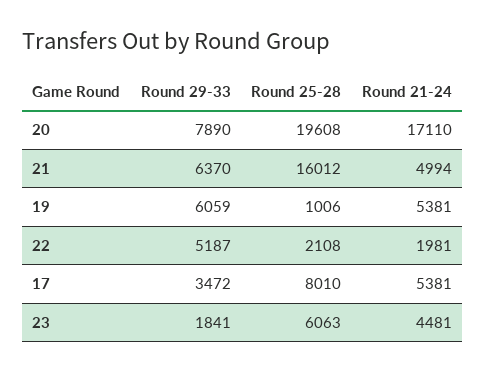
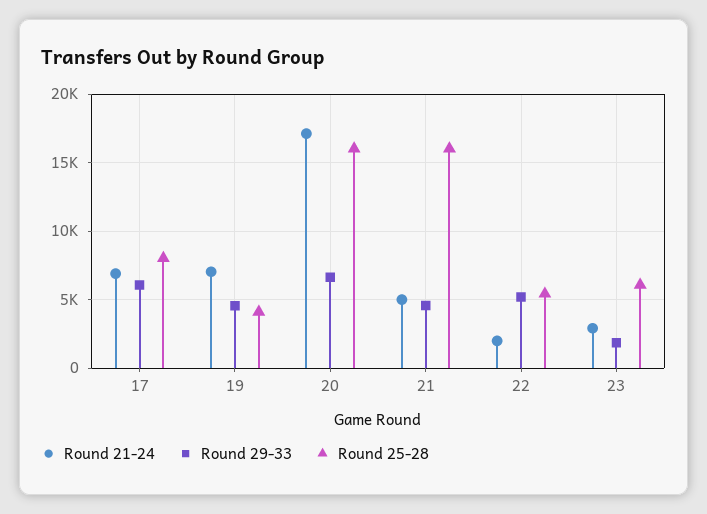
Round 29-33, 20: 7890 -> 6500
Round 25-28, 20: 19608 -> 16000
Round 29-33, 21: 6370 -> 4500
Round 29-33, 19: 6059 -> 4500
Round 25-28, 19: 1006 -> 4000
Round 21-24, 19: 5381 -> 7000
Round 25-28, 22: 2108 -> 5500
Round 29-33, 17: 3472 -> 6000
Round 21-24, 17: 5381 -> 7000
Round 21-24, 23: 4481 -> 3000

